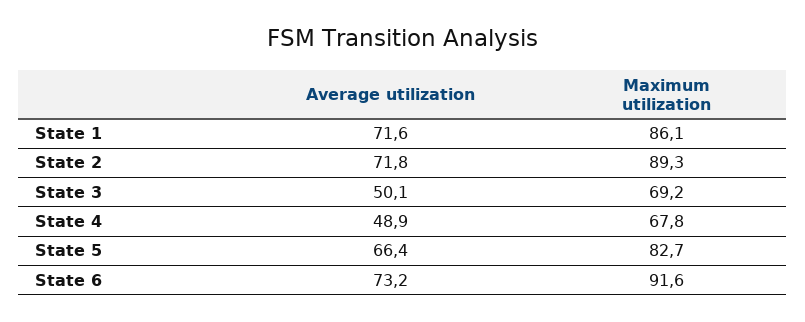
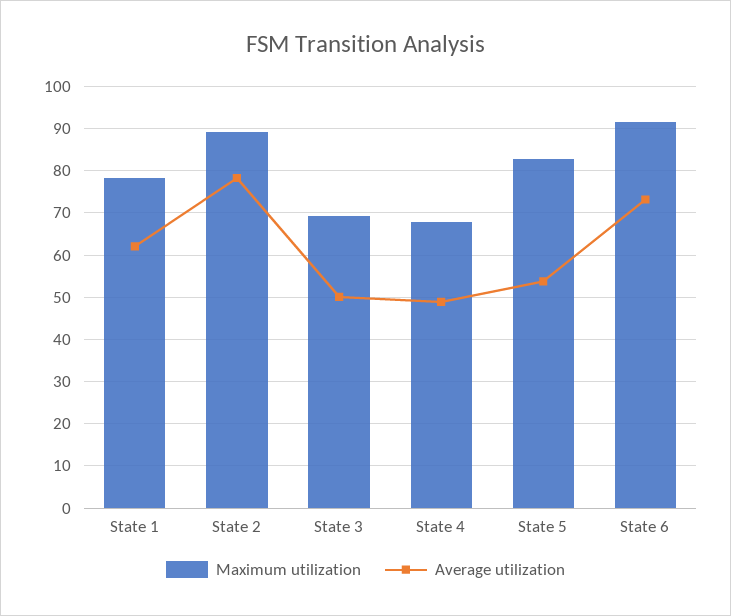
Average utilization, State 1: 71.6 -> 62
Maximum utilization, State 1: 86.1 -> 78
Average utilization, State 2: 71.8 -> 78
Average utilization, State 5: 66.4 -> 54

